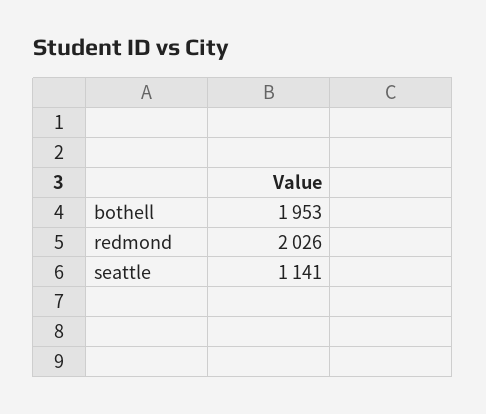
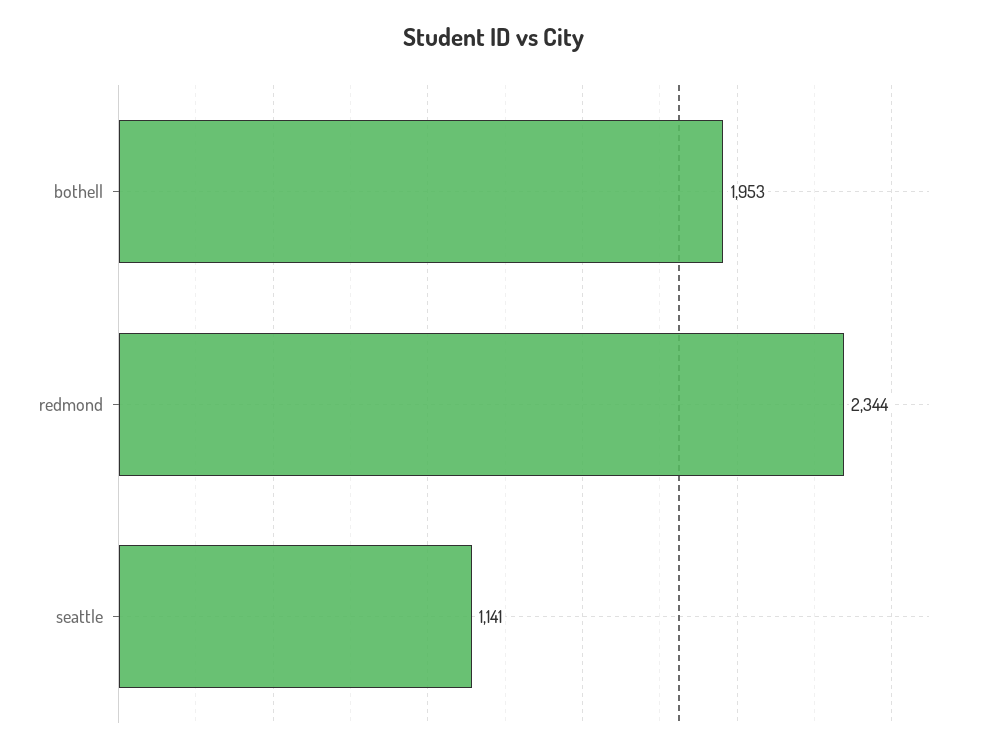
redmond: 2026 -> 2344

